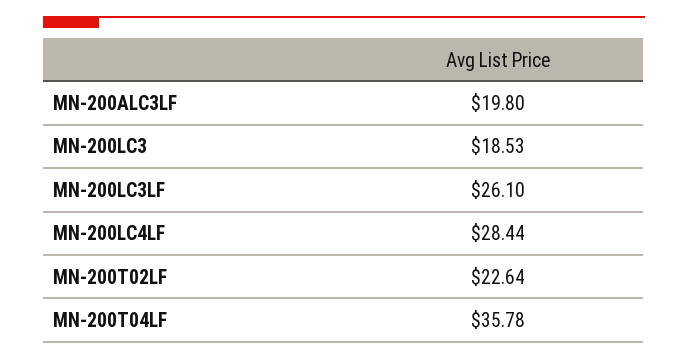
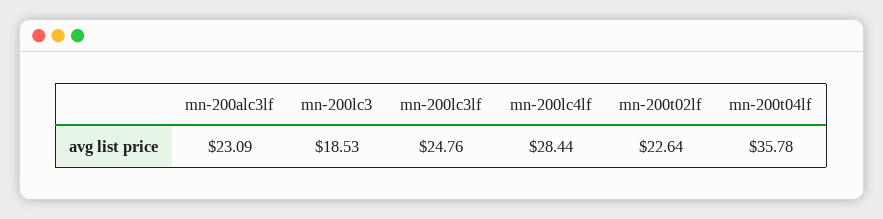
MN-200ALC3LF: 19.8 -> 23.09
MN-200LC3LF: 26.1 -> 24.76

